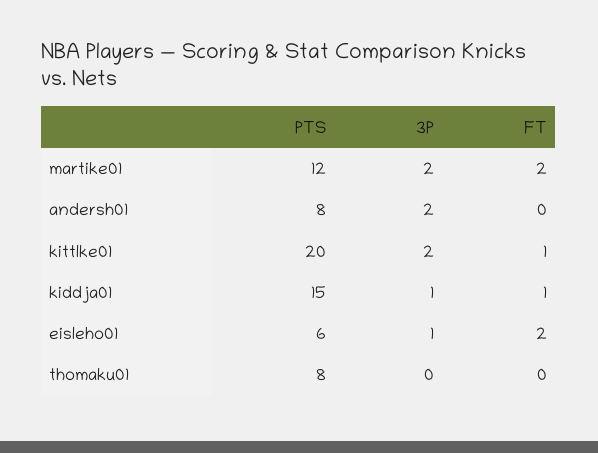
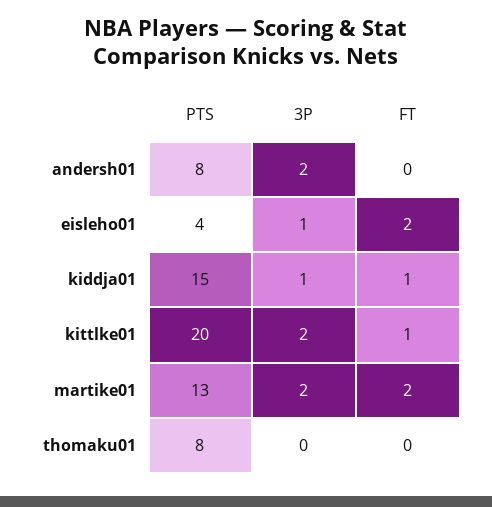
PTS, martike01: 12 -> 13
PTS, eisleho01: 6 -> 4

